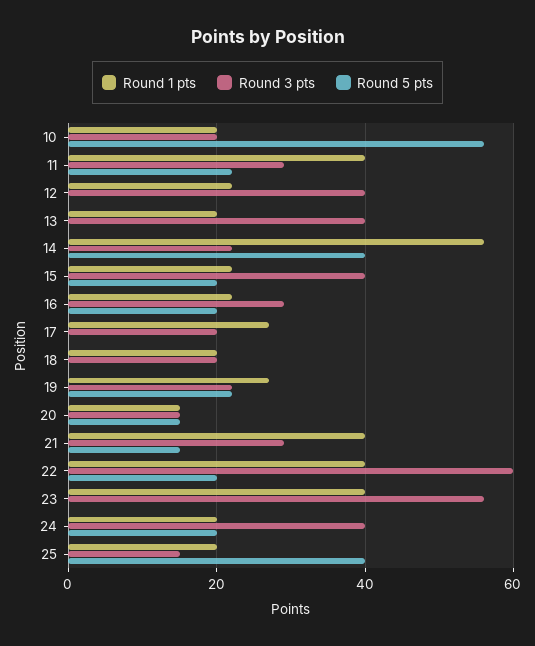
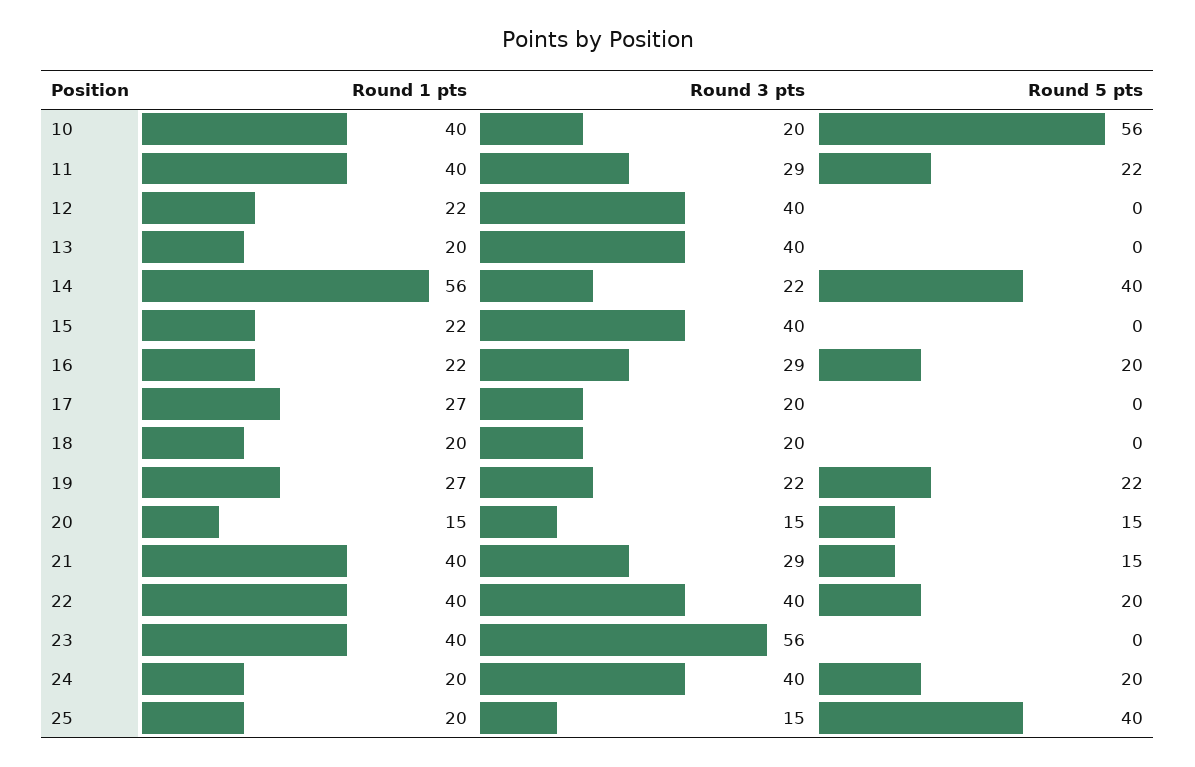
Round 1 pts, 10: 20 -> 40
Round 5 pts, 15: 20 -> 0
Round 3 pts, 22: 60 -> 40

